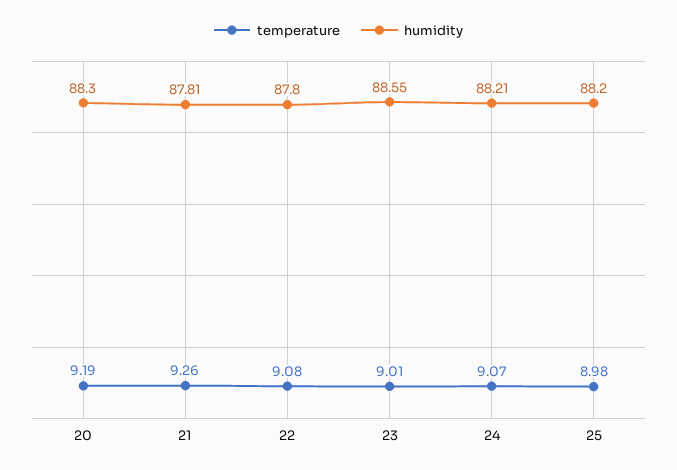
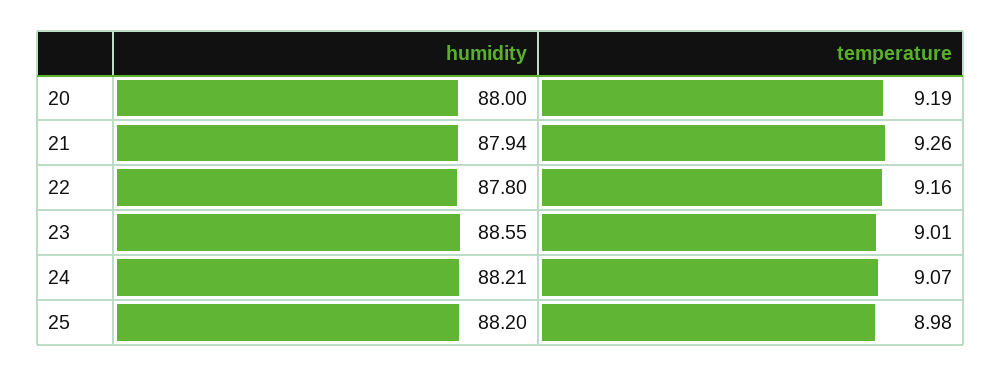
humidity, 20: 88.3 -> 88
humidity, 21: 87.81 -> 87.94
temperature, 22: 9.08 -> 9.16

